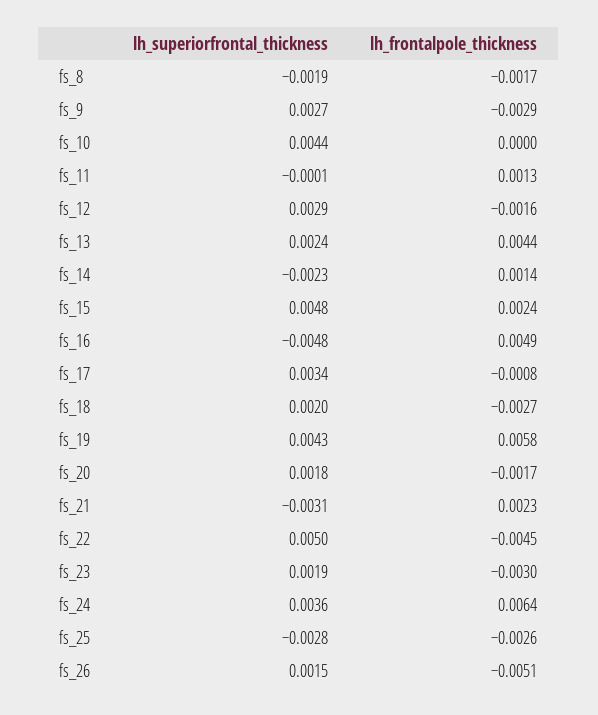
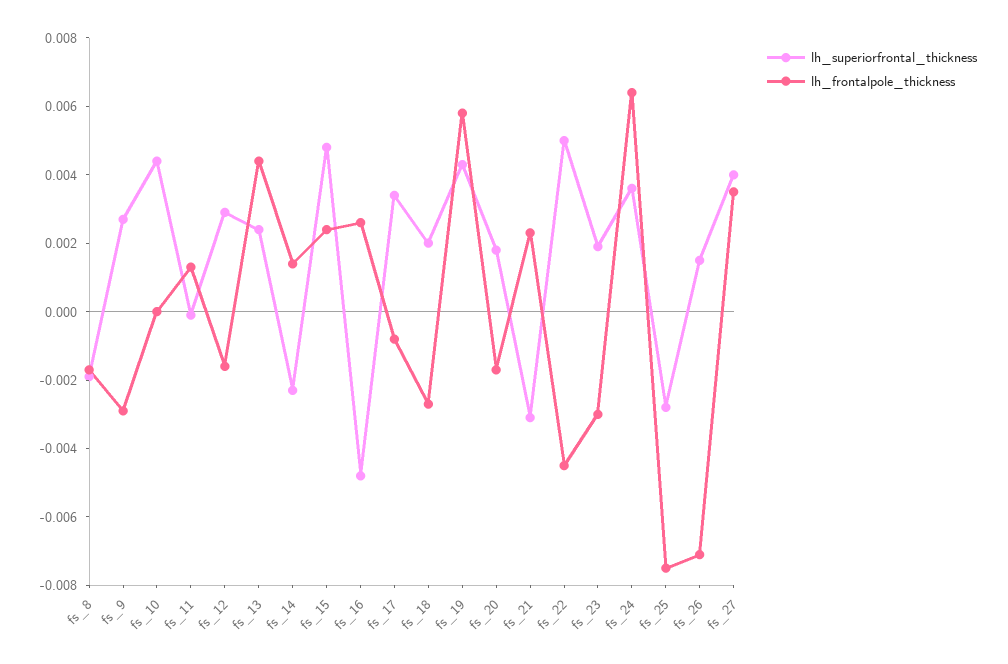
lh_frontalpole_thickness, fs_16: 0.0049 -> 0.0025
lh_frontalpole_thickness, fs_25: -0.0026 -> -0.0075
lh_frontalpole_thickness, fs_26: -0.0051 -> -0.007
lh_superiorfrontal_thickness, fs_27: none -> 0.004
lh_frontalpole_thickness, fs_27: none -> 0.0035

